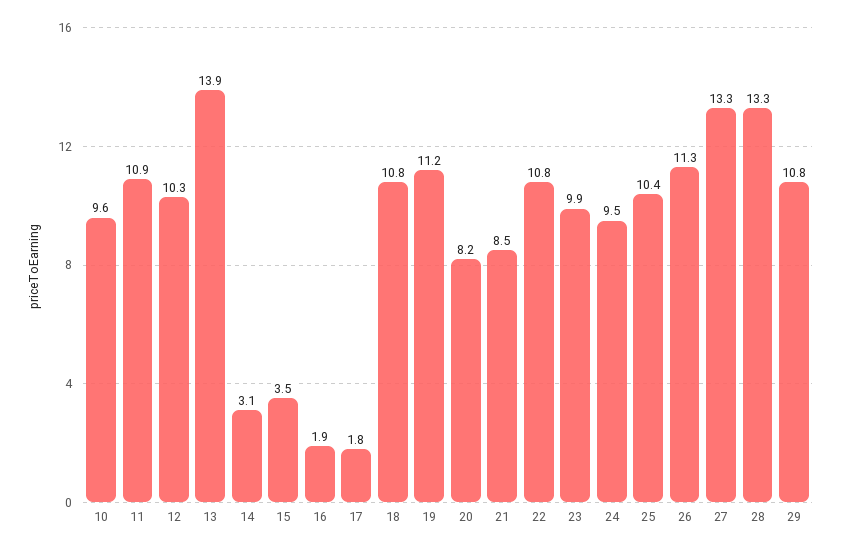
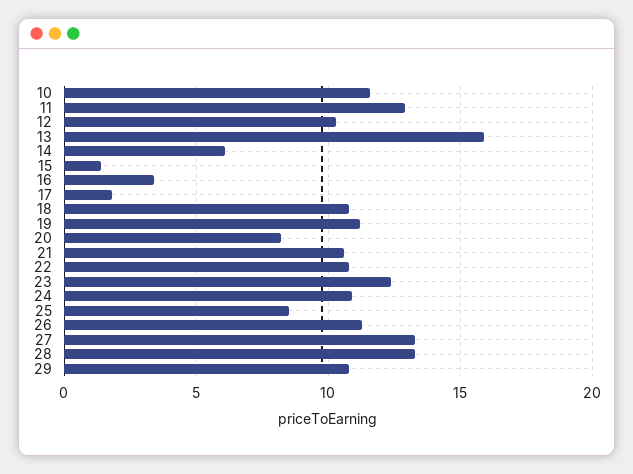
10: 9.6 -> 11.5
11: 10.9 -> 13
13: 13.9 -> 16
14: 3.1 -> 6
15: 3.5 -> 1.5
16: 1.9 -> 3.5
21: 8.5 -> 10.5
23: 9.9 -> 12.5
24: 9.5 -> 11
25: 10.4 -> 8.5

